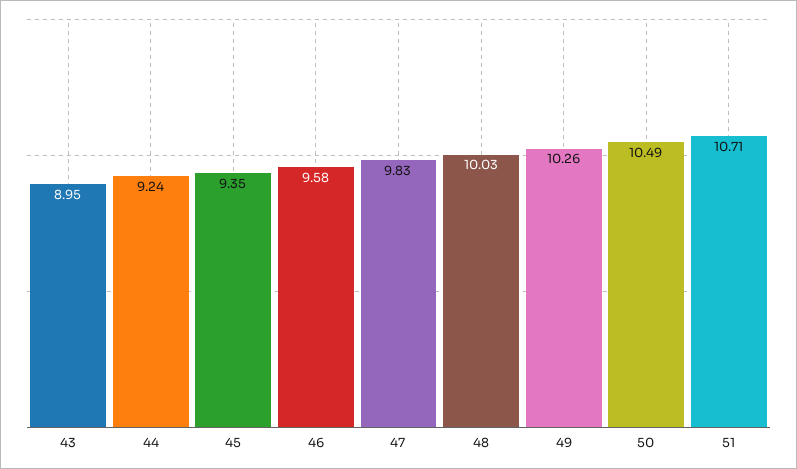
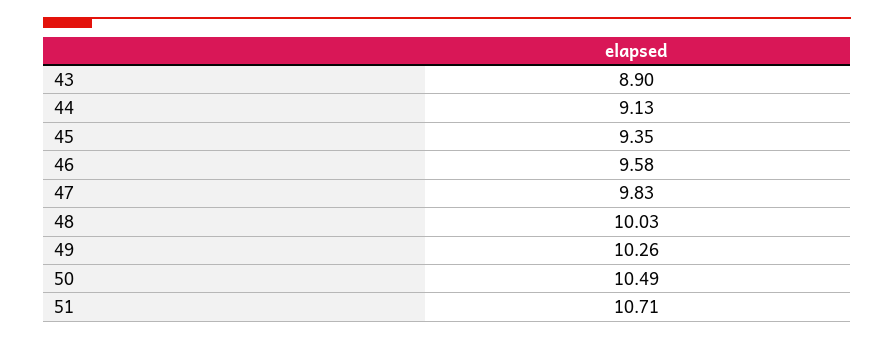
43: 8.95 -> 8.9
44: 9.24 -> 9.13

